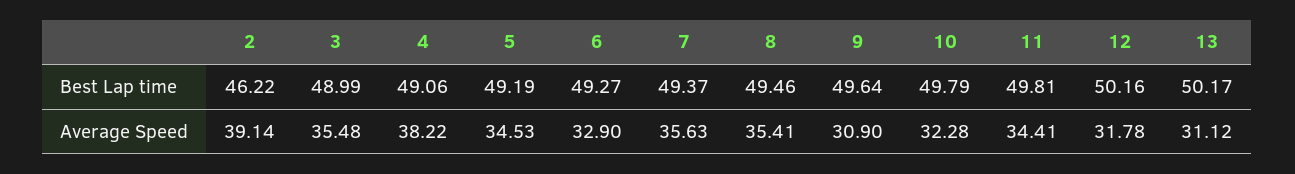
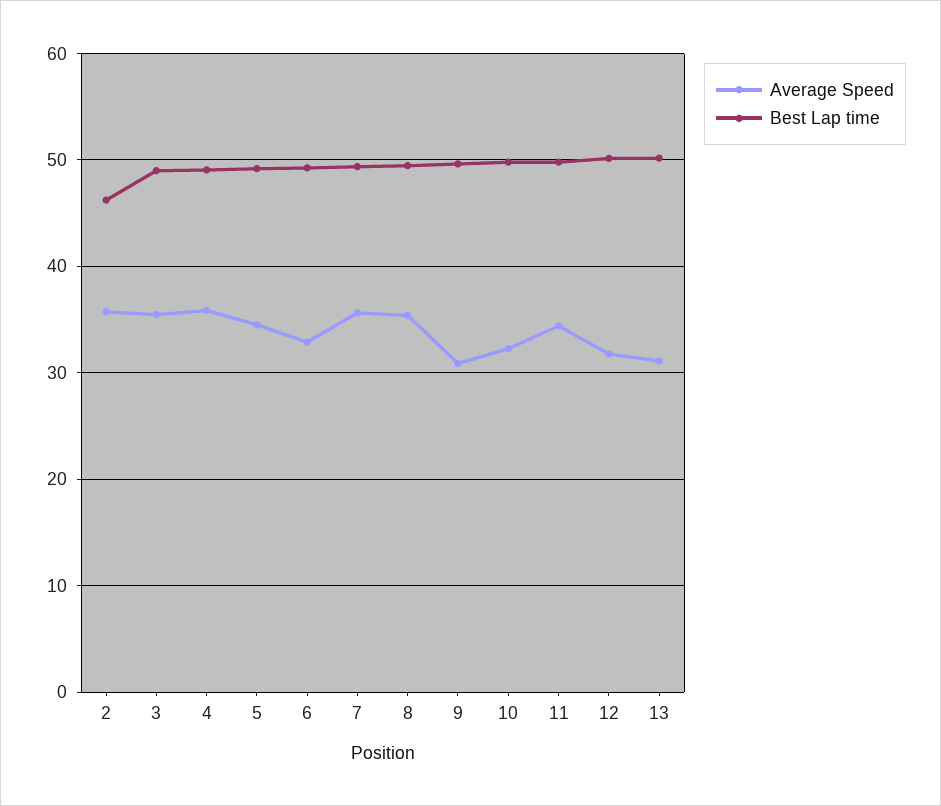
Average Speed, 2: 39.14 -> 36
Average Speed, 4: 38.22 -> 36

